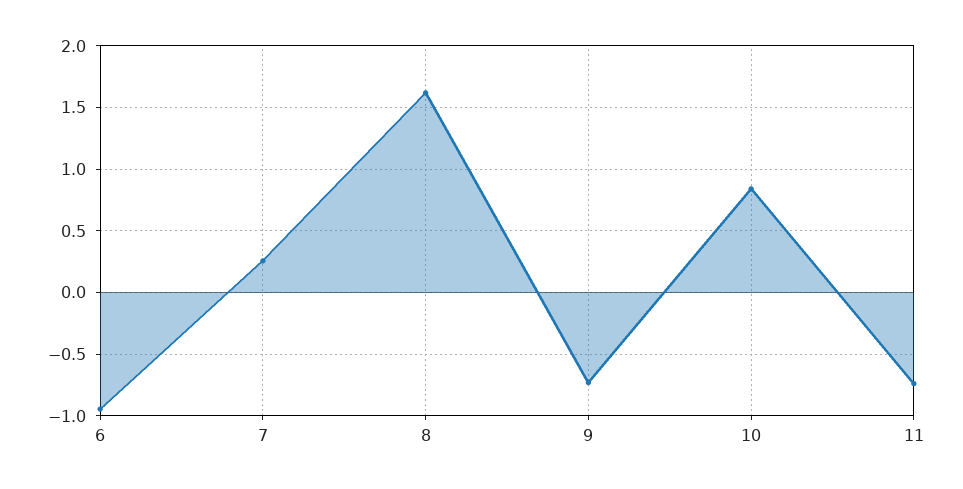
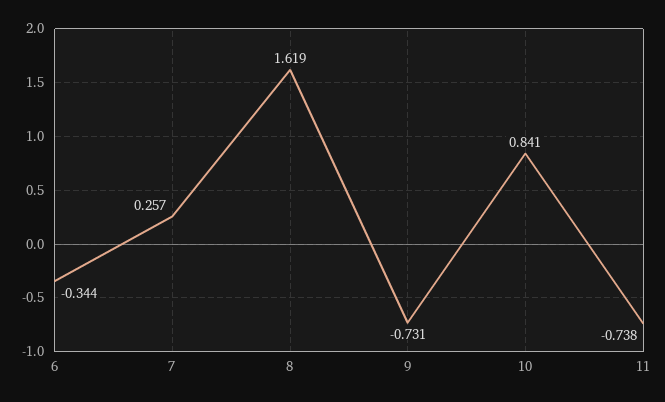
6: -0.95 -> -0.344

